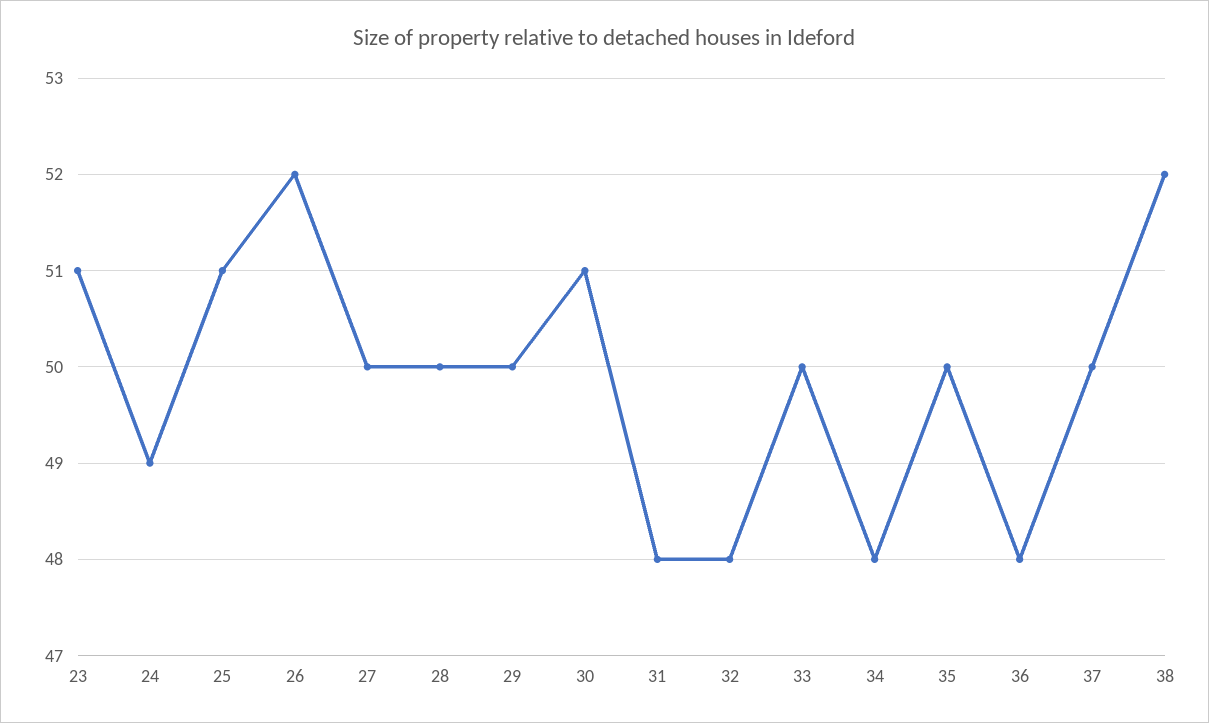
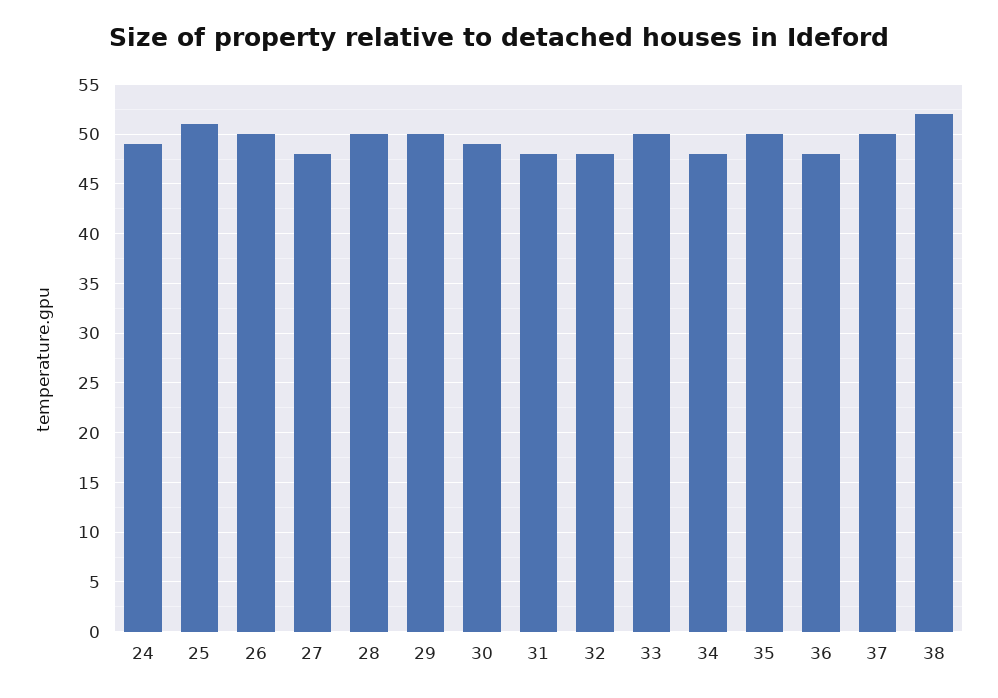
23: 51 -> none
26: 52 -> 50
27: 50 -> 48
30: 51 -> 49

